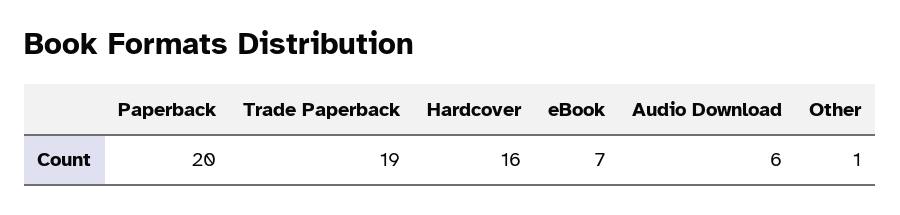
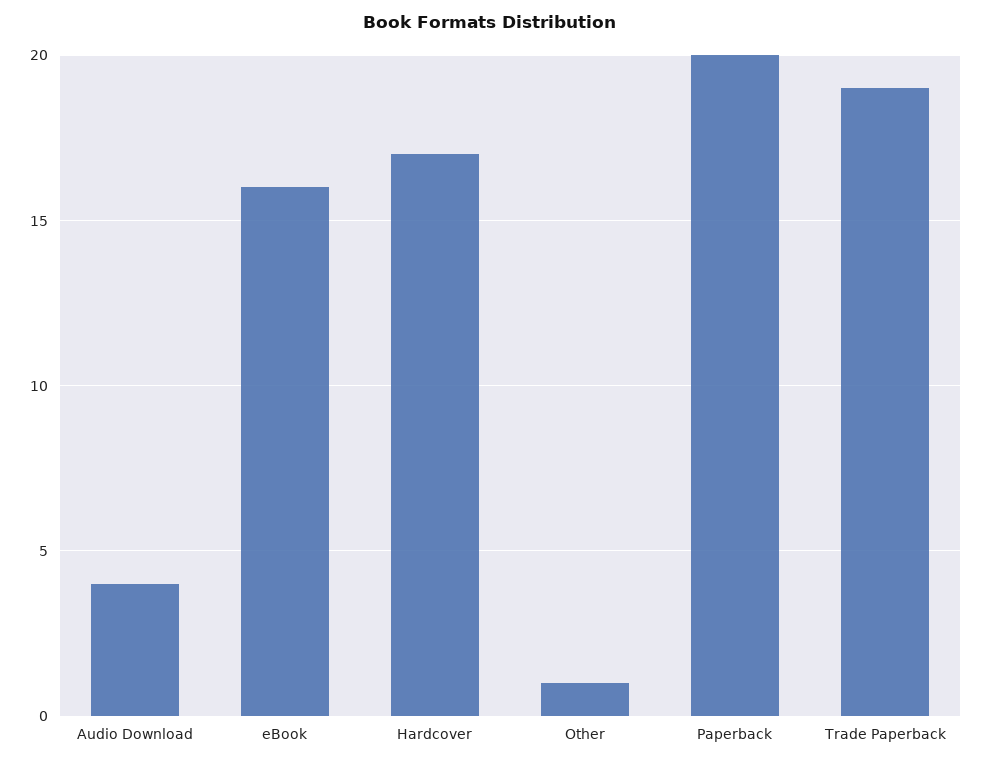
Hardcover: 16 -> 17
eBook: 7 -> 16
Audio Download: 6 -> 4

